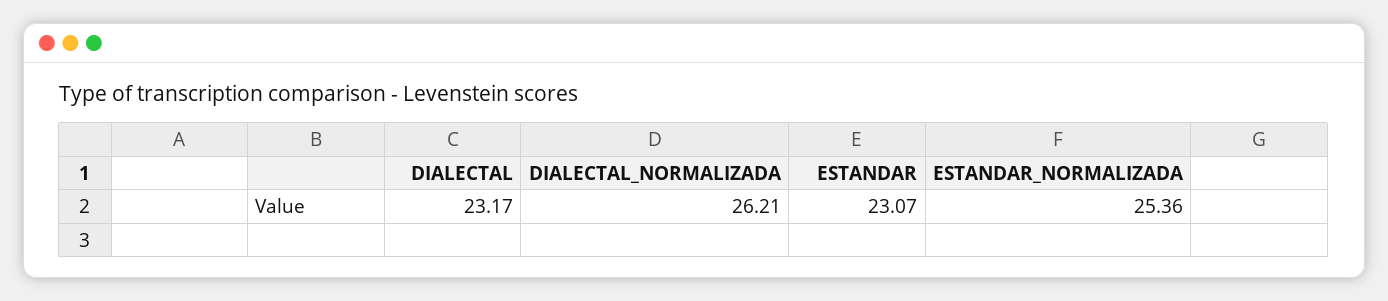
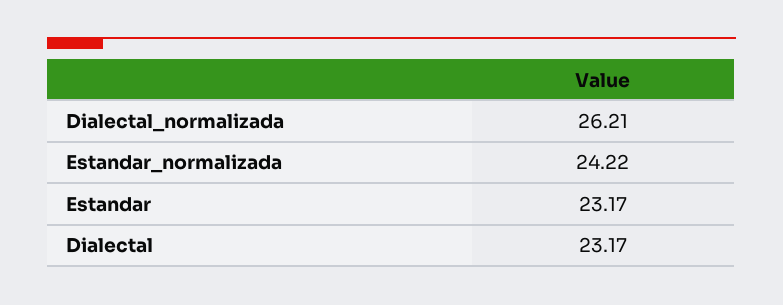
ESTANDAR: 23.07 -> 23.17
ESTANDAR_NORMALIZADA: 25.36 -> 24.22

